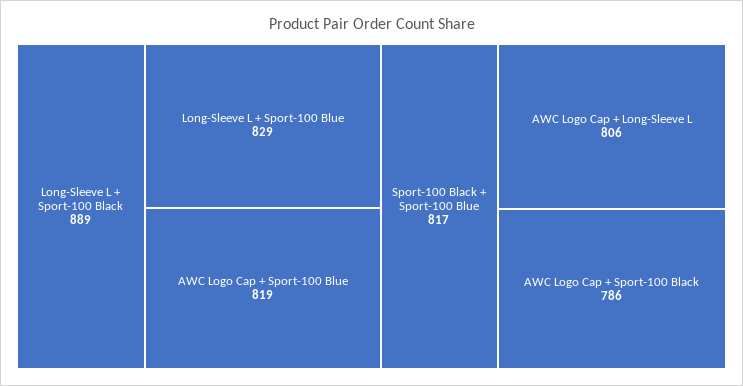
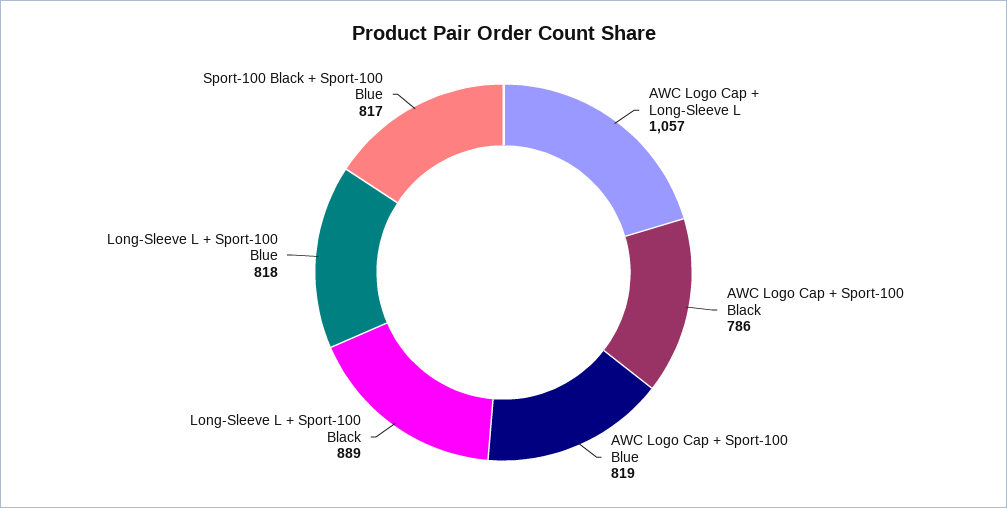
Long-Sleeve L + Sport-100 Blue: 829 -> 818
AWC Logo Cap + Long-Sleeve L: 806 -> 1057

